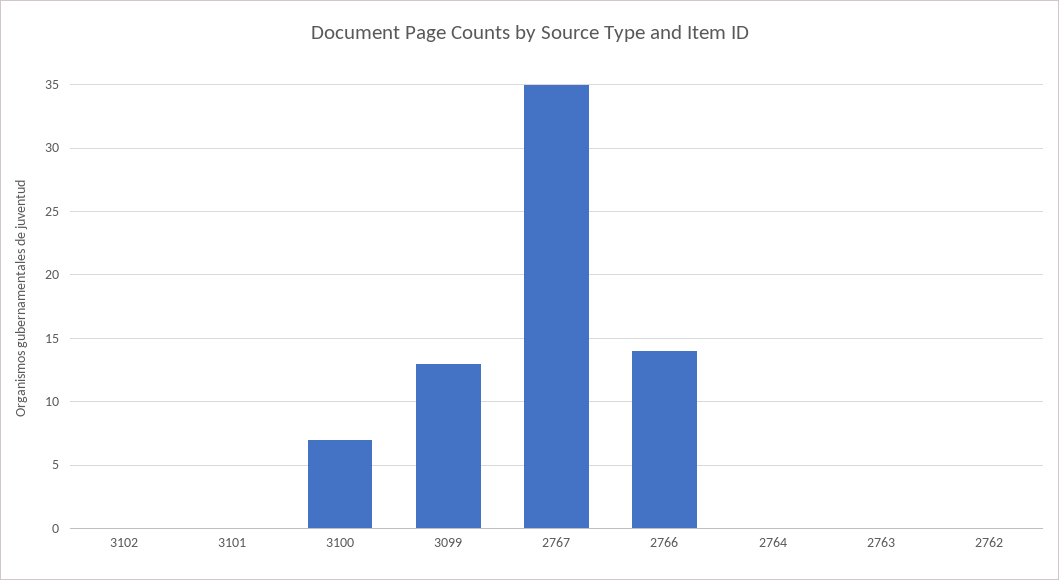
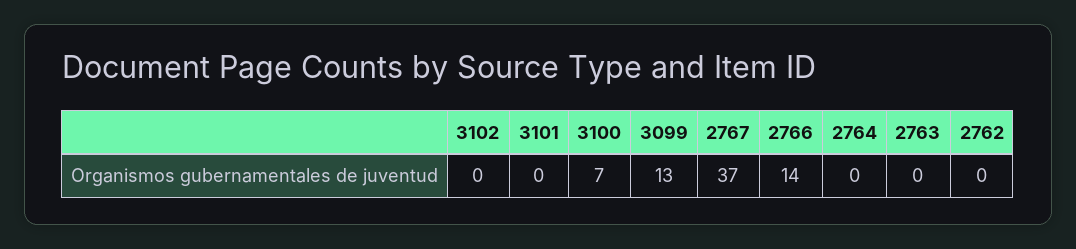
2767: 35 -> 37

